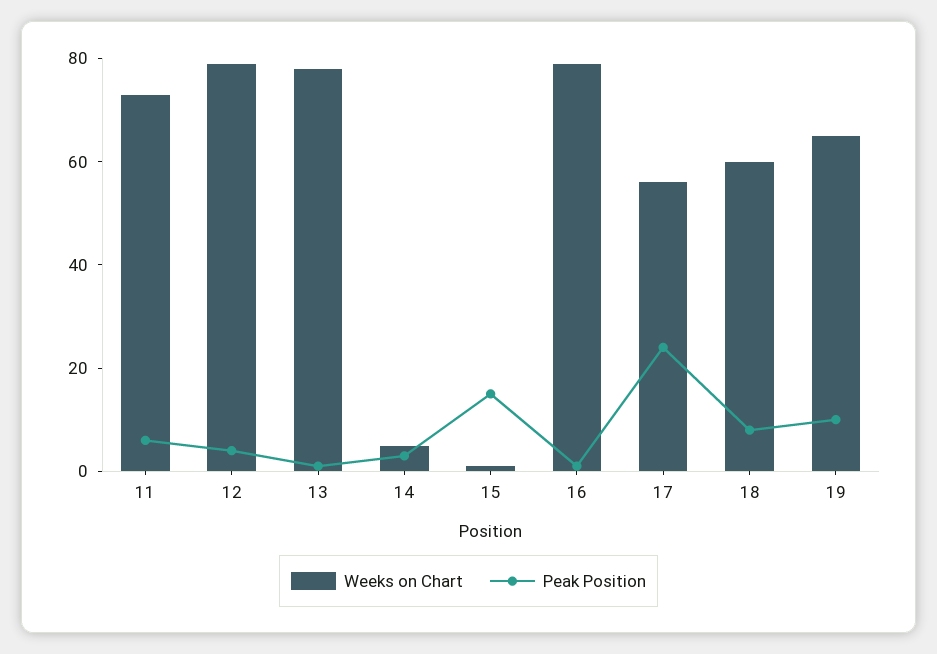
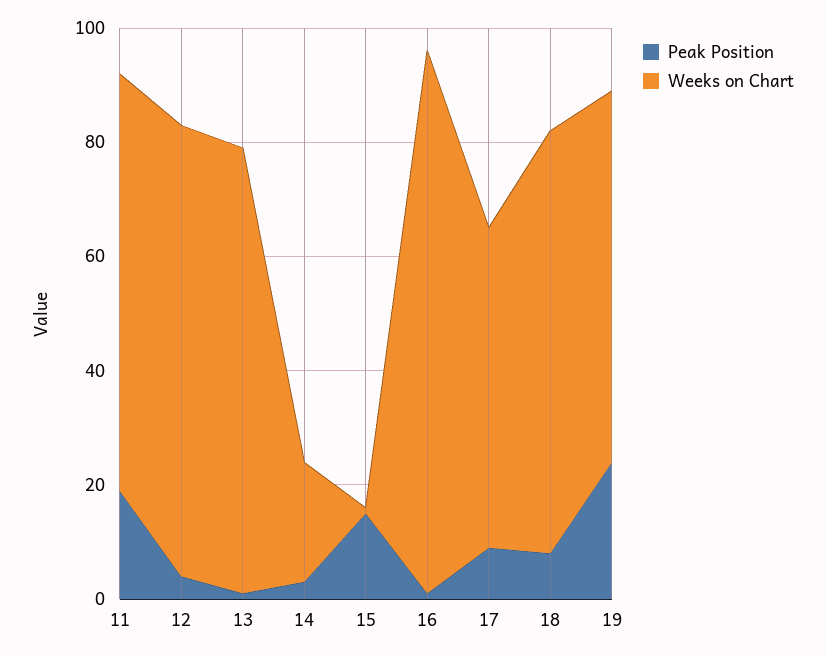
Peak Position, 11: 5 -> 20
Weeks on Chart, 14: 5 -> 20
Weeks on Chart, 16: 80 -> 95
Peak Position, 17: 25 -> 10
Weeks on Chart, 18: 60 -> 75
Peak Position, 19: 10 -> 25

